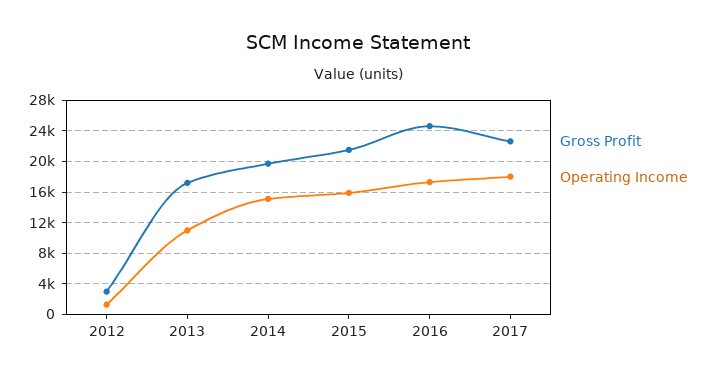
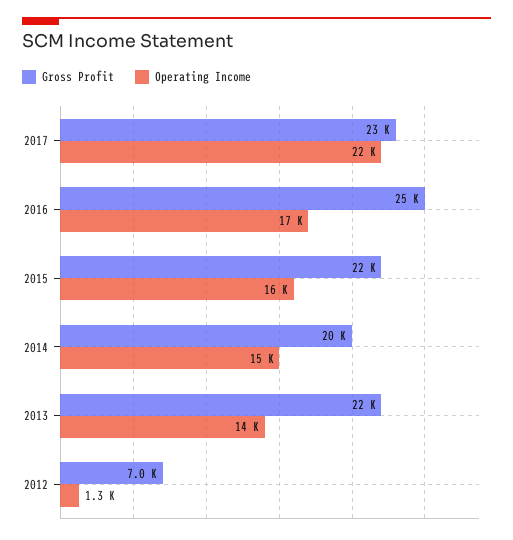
Gross Profit, 2012: 3000 -> 7000
Gross Profit, 2013: 17000 -> 22000
Operating Income, 2013: 11000 -> 14000
Operating Income, 2017: 18000 -> 22000

